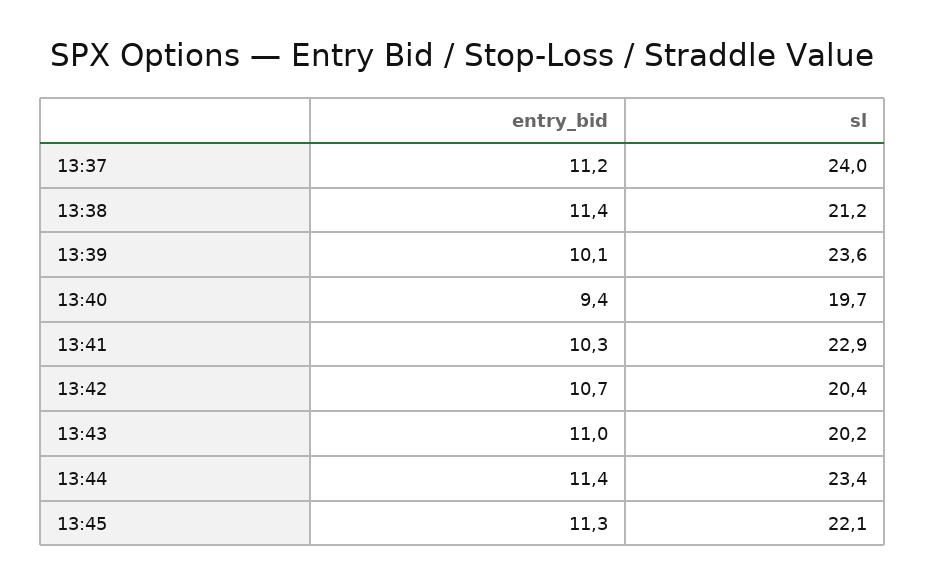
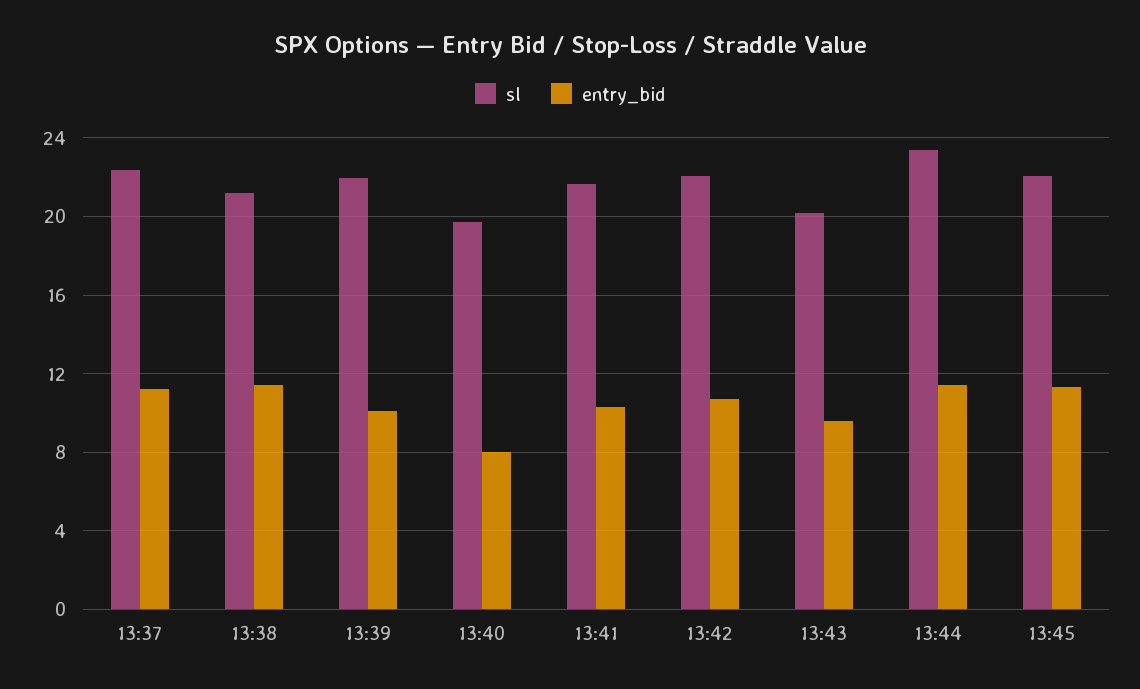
sl, 13:37: 24 -> 22.5
sl, 13:39: 23.6 -> 22
entry_bid, 13:40: 9.4 -> 8
sl, 13:41: 22.9 -> 21.5
sl, 13:42: 20.4 -> 22
entry_bid, 13:43: 11 -> 9.5

